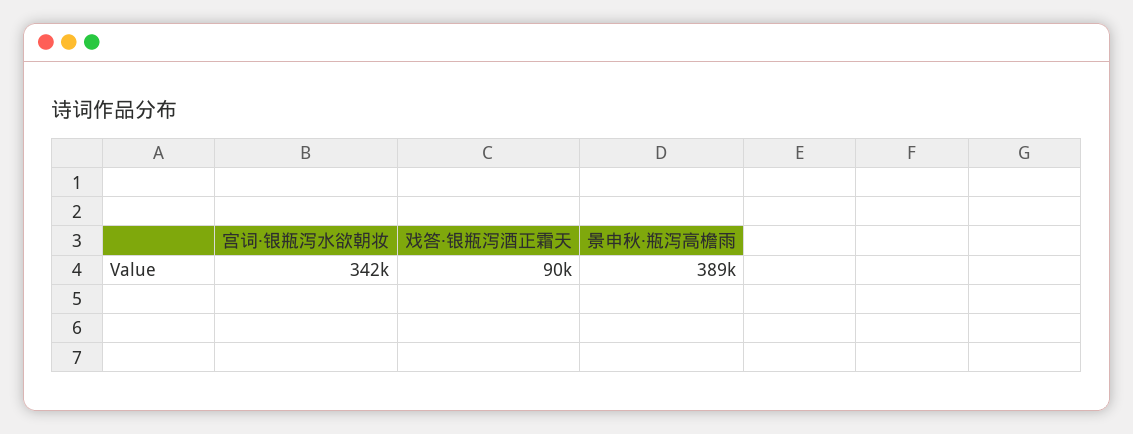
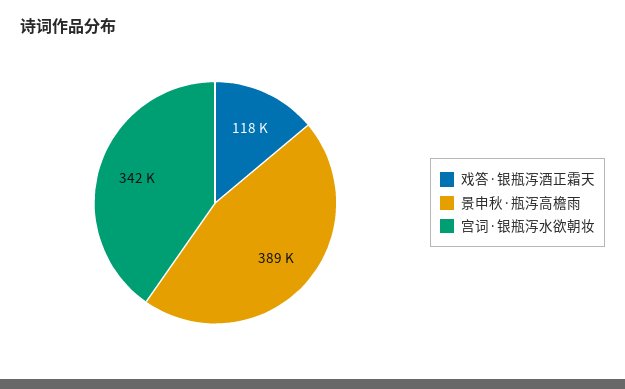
戏答·银瓶泻酒正霜天: 90000 -> 118000

